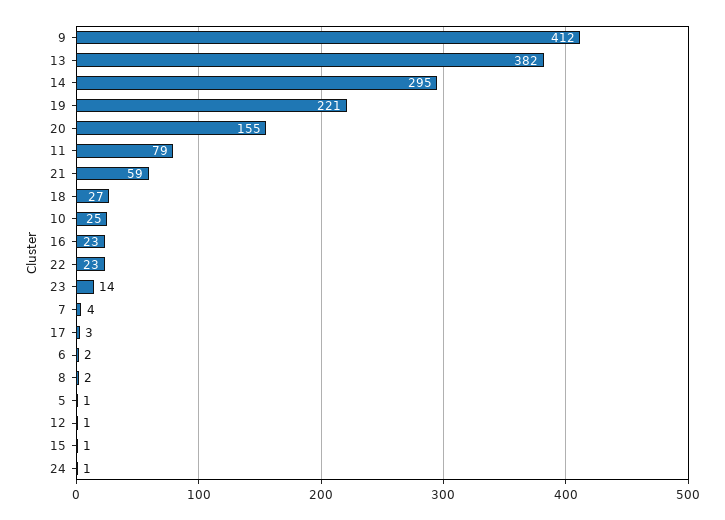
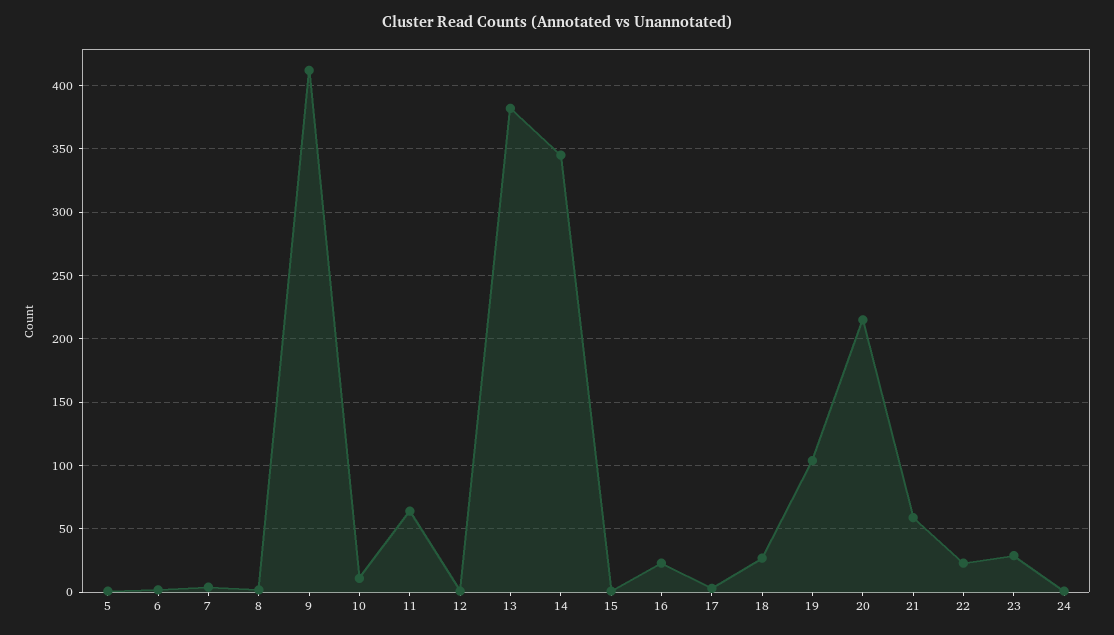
14: 295 -> 345
19: 221 -> 105
20: 155 -> 215
11: 79 -> 65
10: 25 -> 10
23: 14 -> 30

